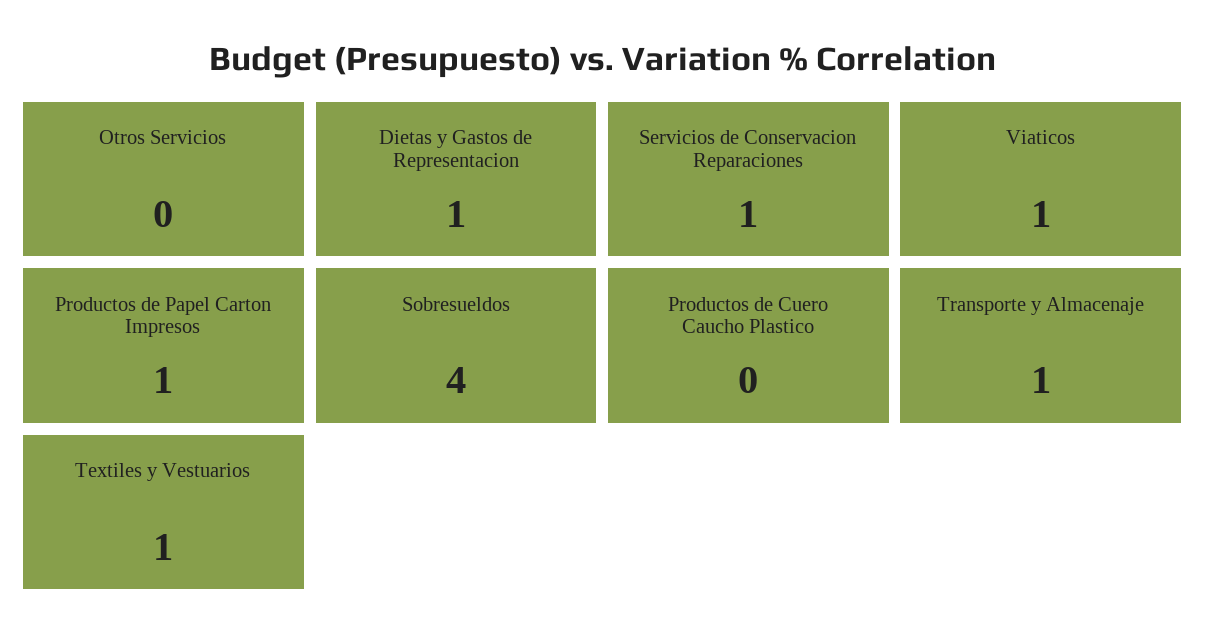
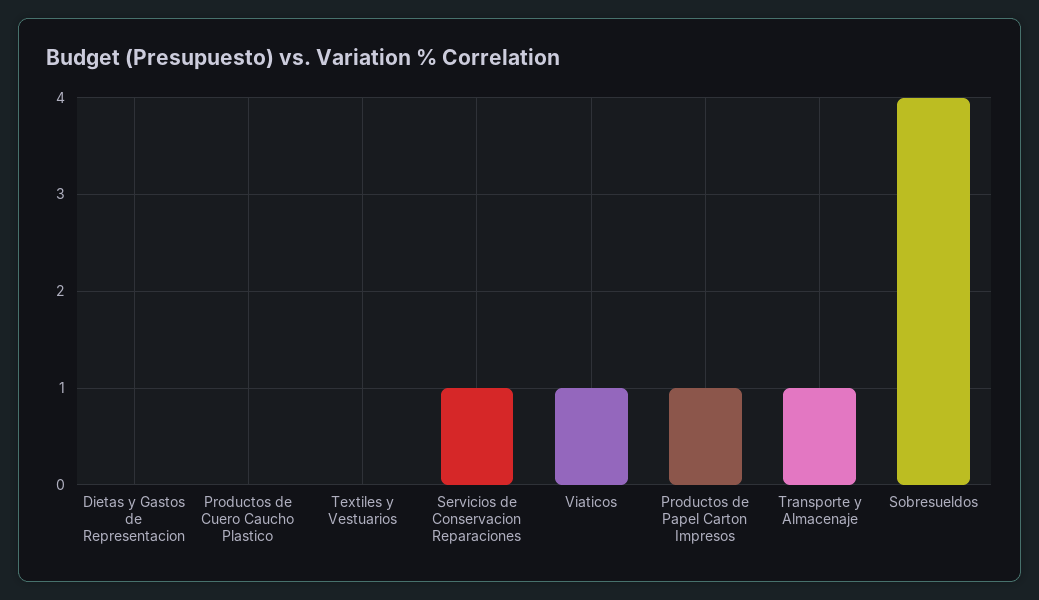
Otros Servicios: 0 -> none
Dietas y Gastos de Representacion: 1 -> 0
Textiles y Vestuarios: 1 -> 0

